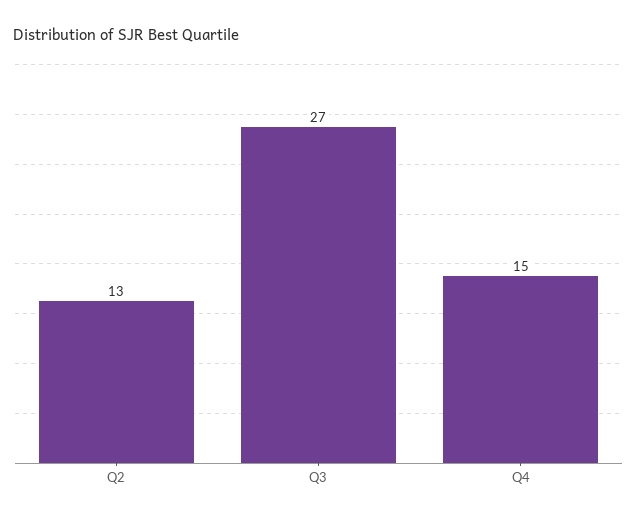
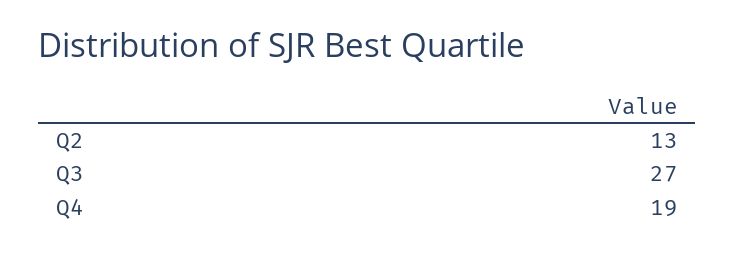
Q4: 15 -> 19

